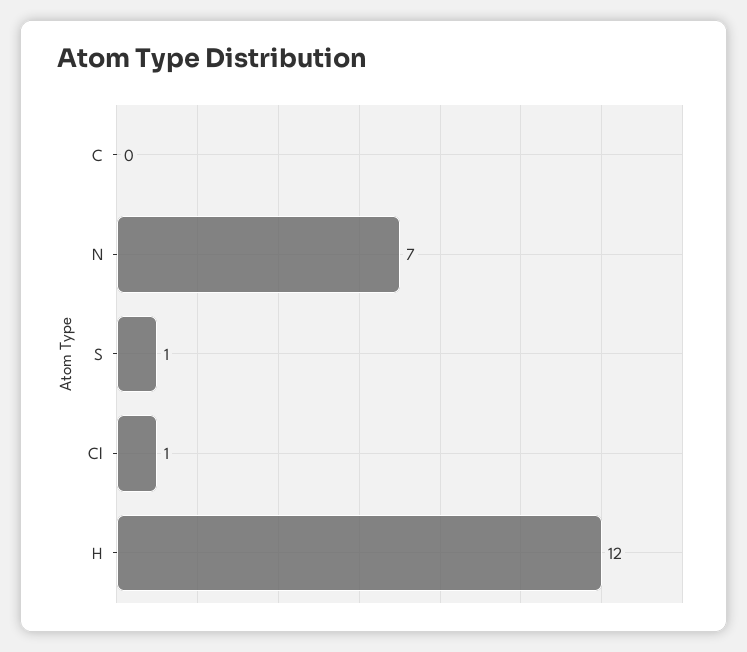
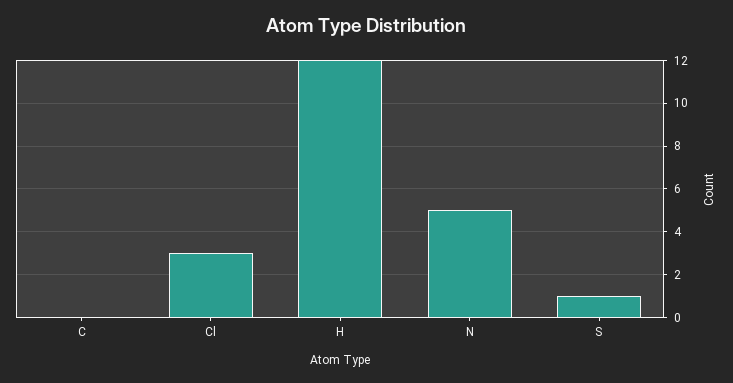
N: 7 -> 5
Cl: 1 -> 3

